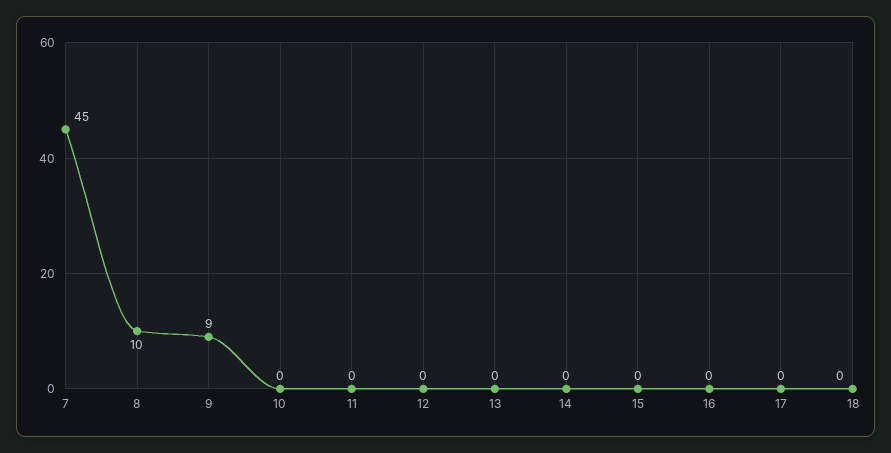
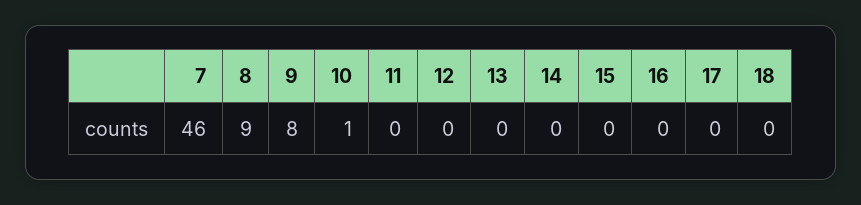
7: 45 -> 46
8: 10 -> 9
9: 9 -> 8
10: 0 -> 1

